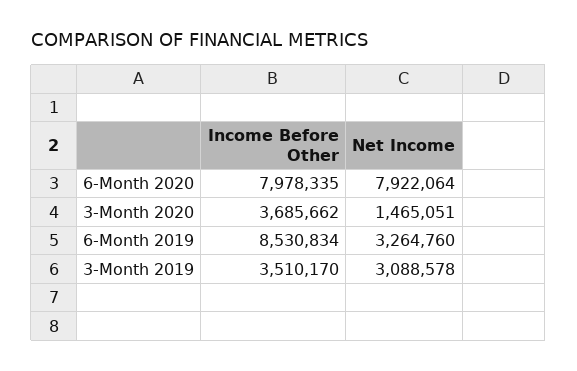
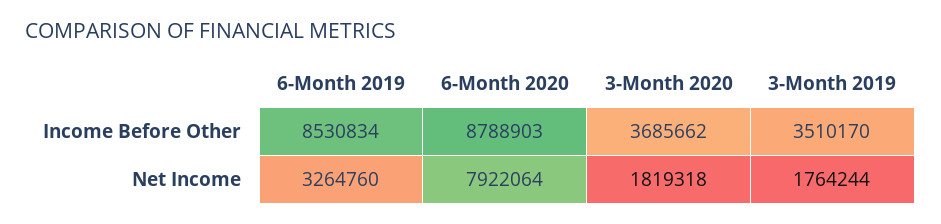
Income Before Other, 6-Month 2020: 7978335 -> 8788903
Net Income, 3-Month 2020: 1465051 -> 1819318
Net Income, 3-Month 2019: 3088578 -> 1764244

